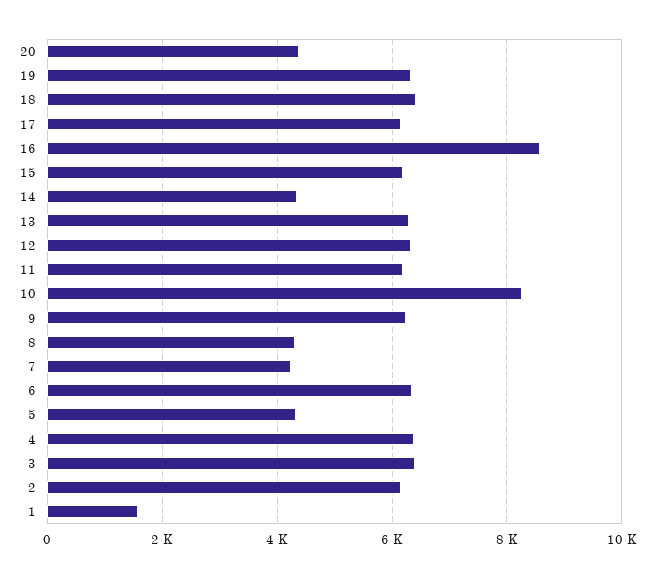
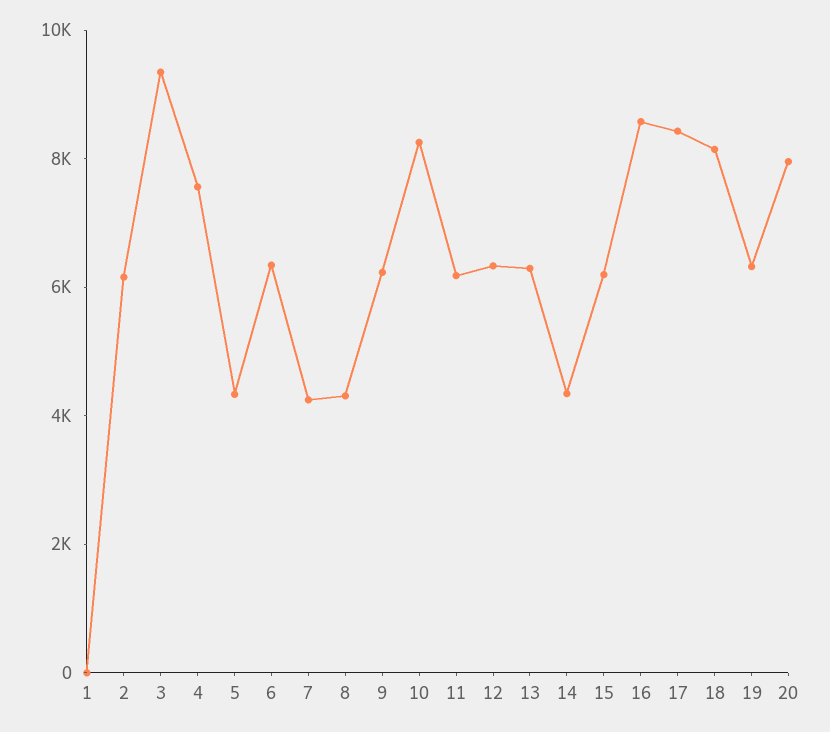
20: 4400 -> 8000
18: 6400 -> 8000
17: 6200 -> 8500
4: 6400 -> 7500
3: 6400 -> 9500
1: 1600 -> 0

